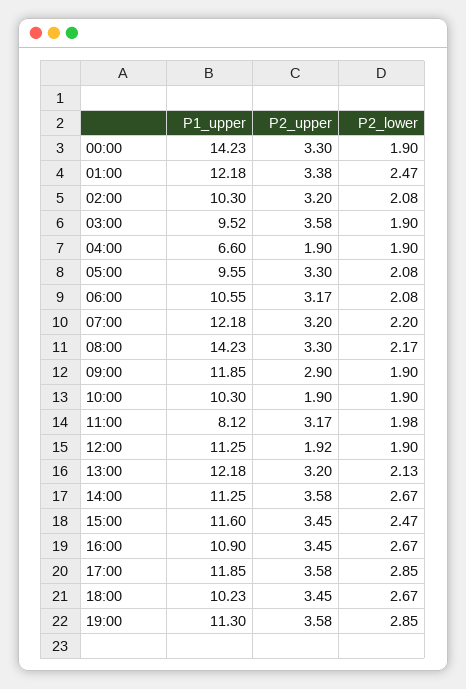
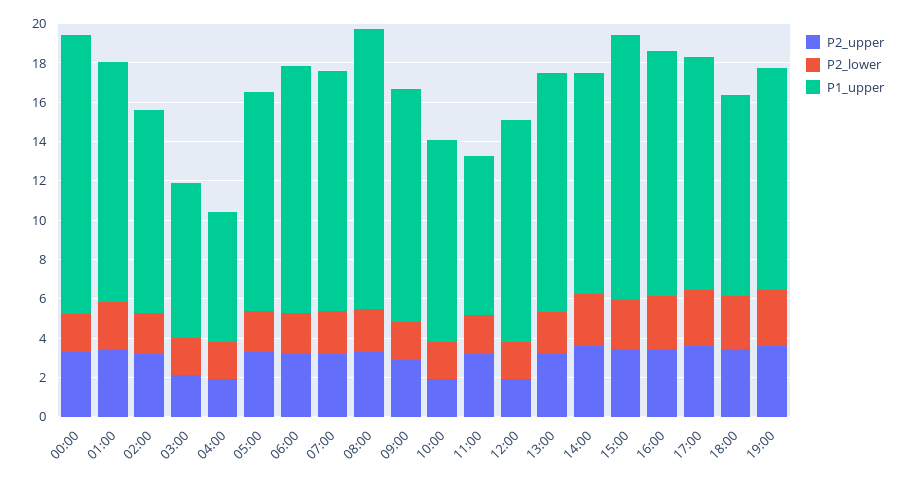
P1_upper, 03:00: 9.52 -> 8
P2_upper, 03:00: 3.58 -> 2
P1_upper, 05:00: 9.55 -> 11
P1_upper, 06:00: 10.55 -> 12.5
P1_upper, 15:00: 11.6 -> 13.5
P1_upper, 16:00: 10.9 -> 12.5

